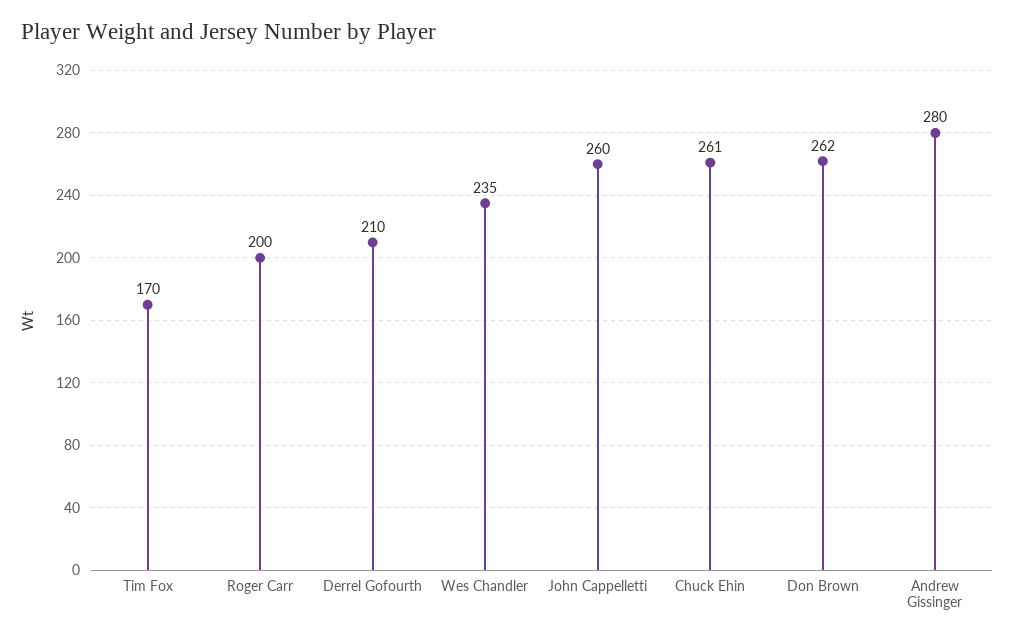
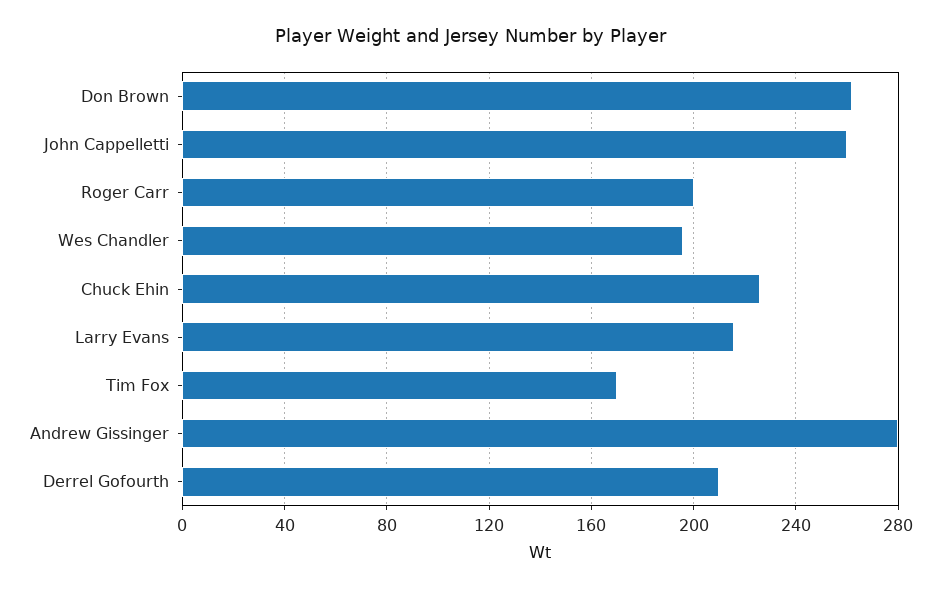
Wes Chandler: 235 -> 195
Chuck Ehin: 261 -> 225
Larry Evans: none -> 215

